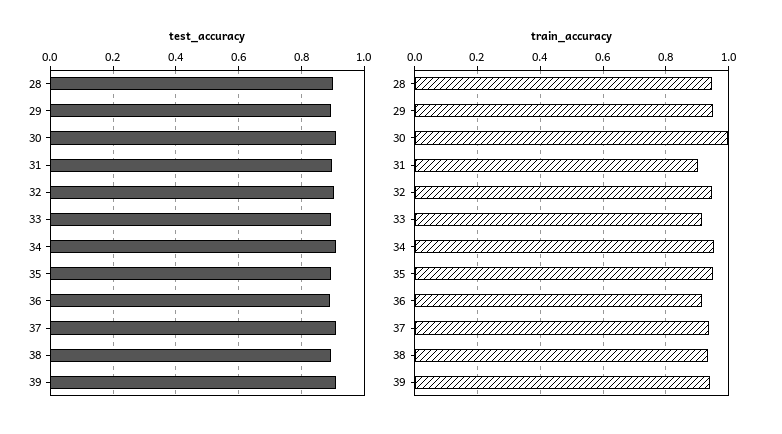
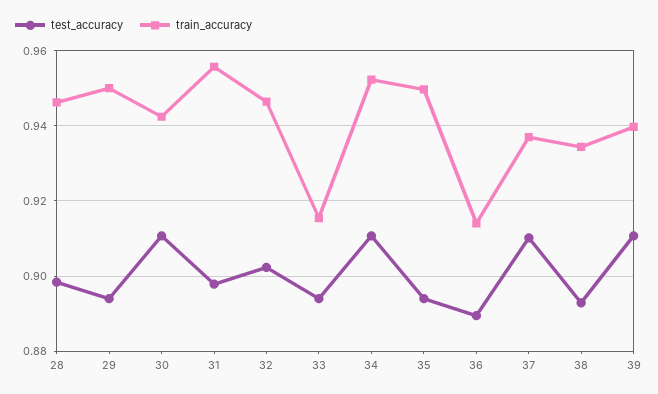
train_accuracy, 30: 1 -> 0.942
train_accuracy, 31: 0.9 -> 0.956

